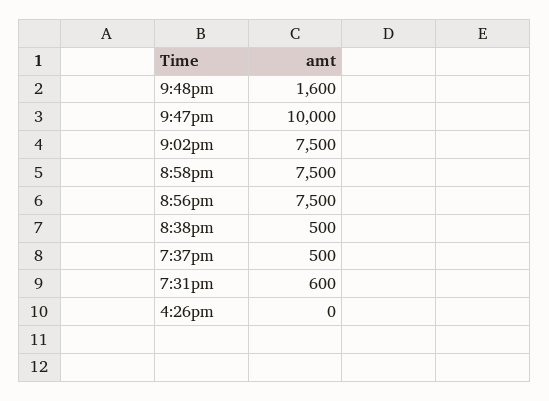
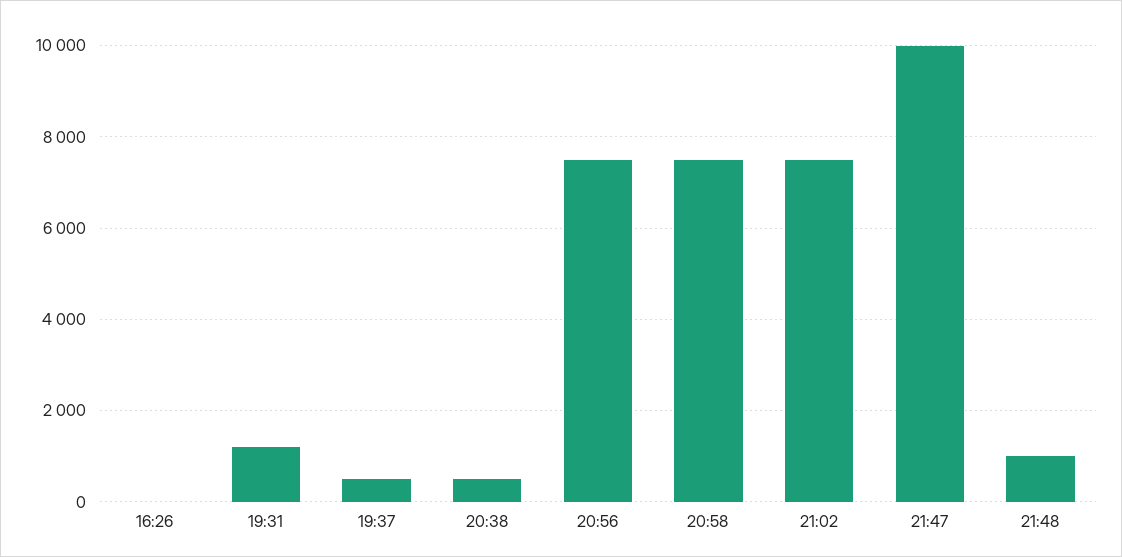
9:48pm: 1600 -> 1000
7:31pm: 600 -> 1200

